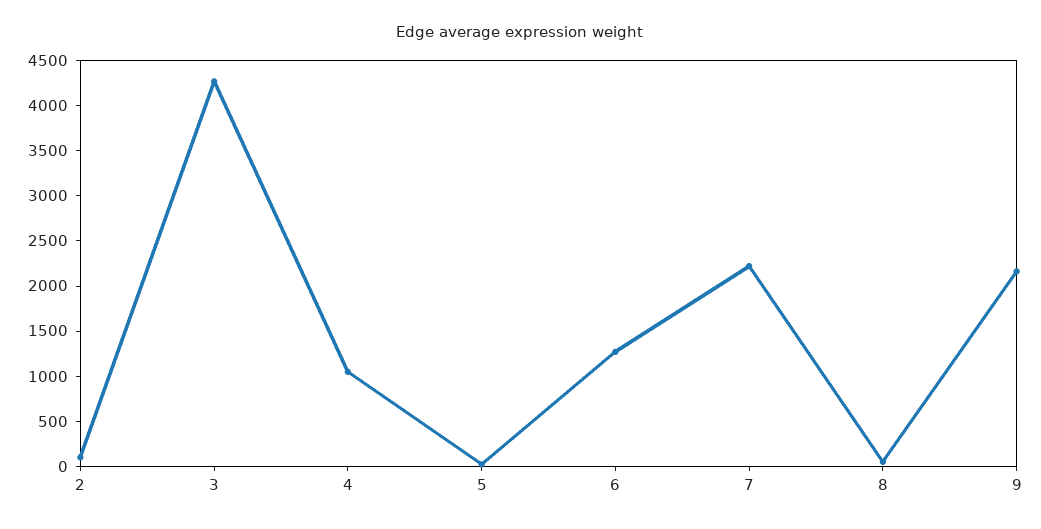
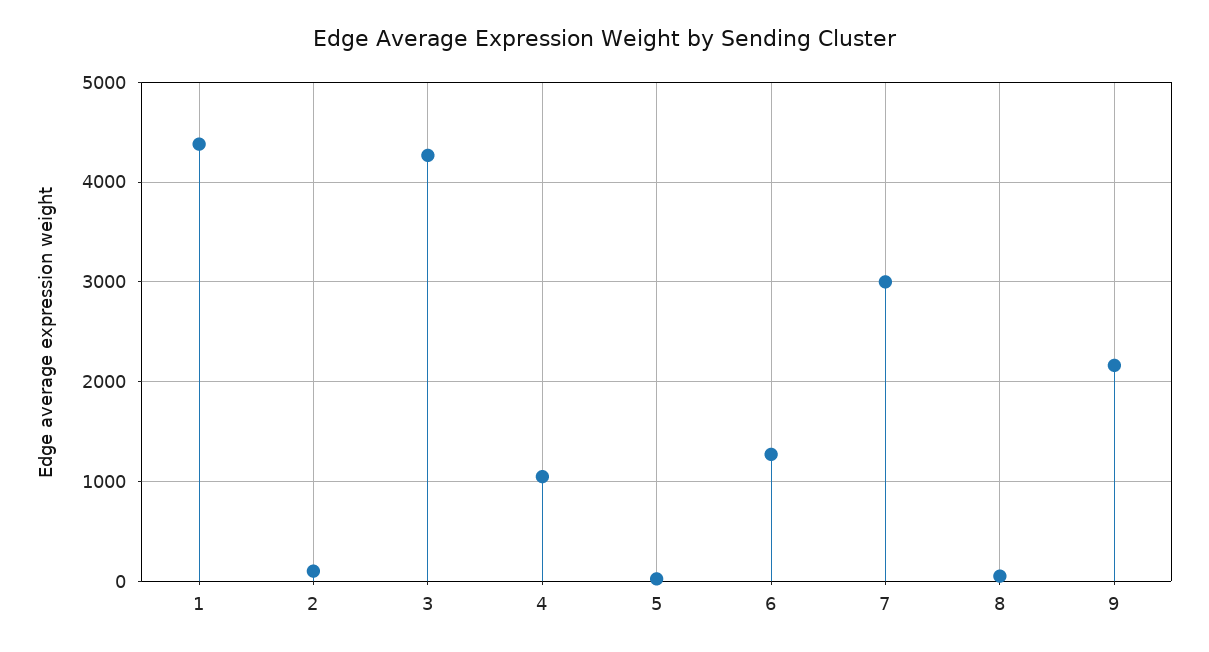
7: 2200 -> 3000
1: none -> 4400

